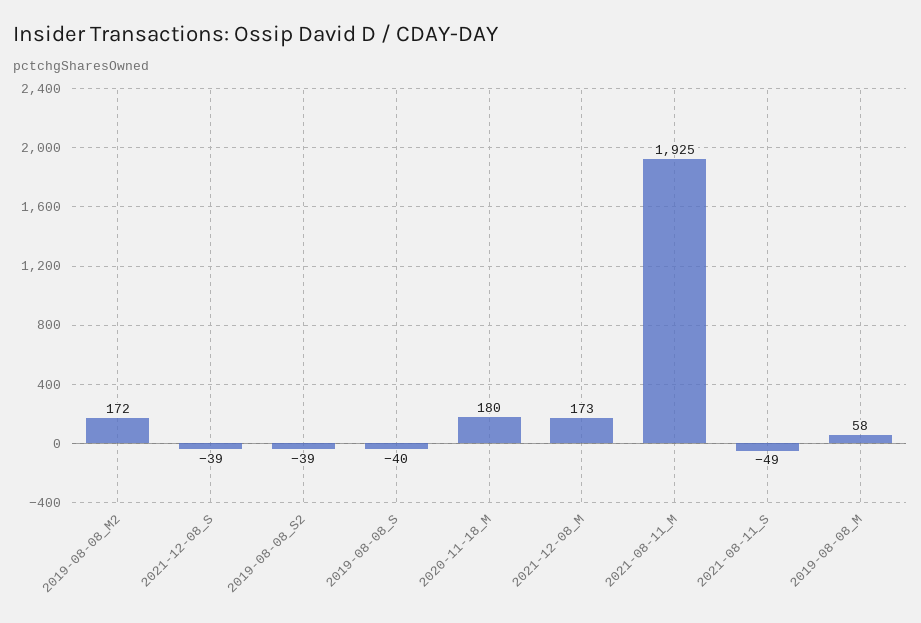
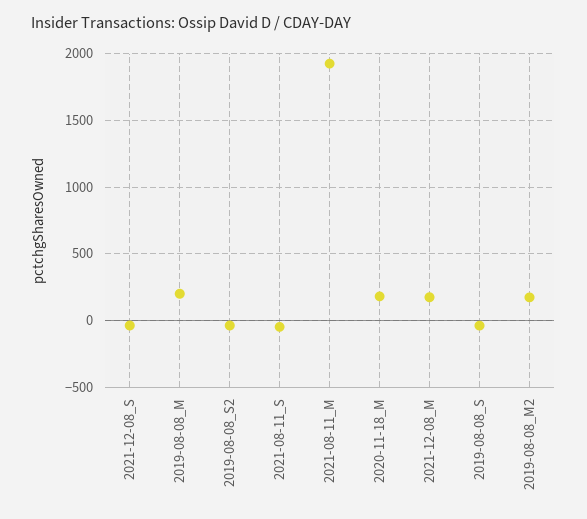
2019-08-08_M: 58 -> 200

